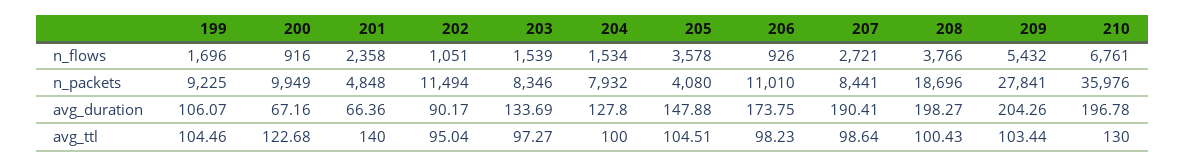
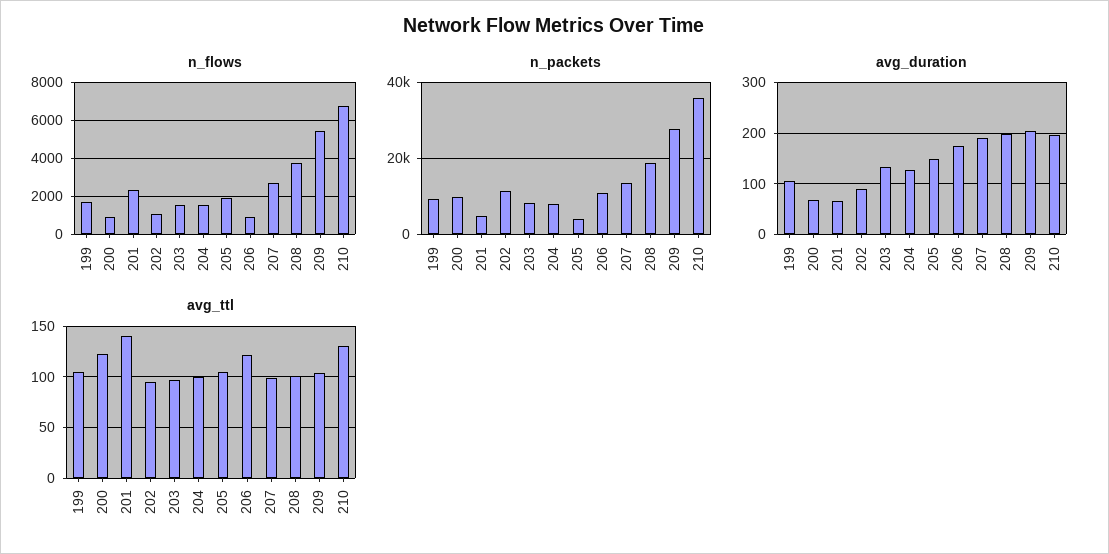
n_flows, 205: 3578 -> 2000
n_packets, 207: 8441 -> 14000
avg_ttl, 206: 98.23 -> 120

